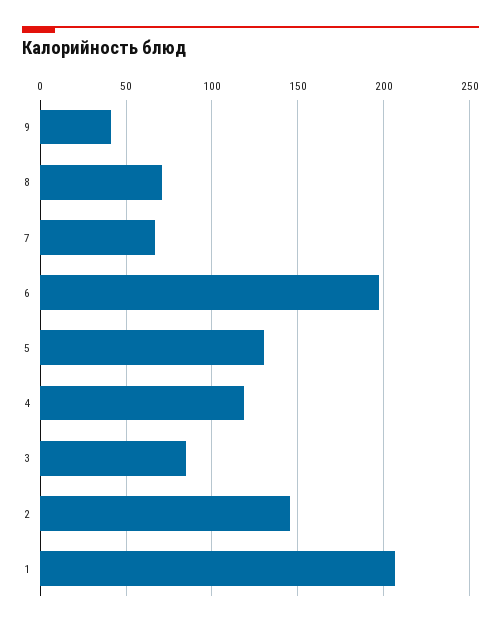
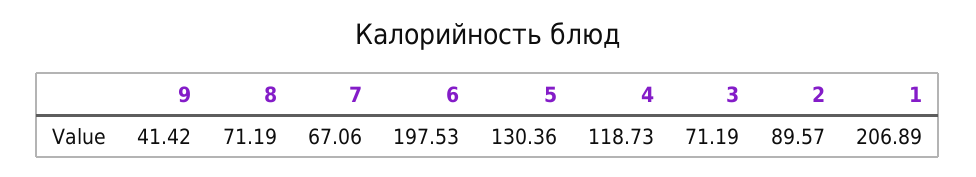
3: 85 -> 71.19
2: 145 -> 89.57

